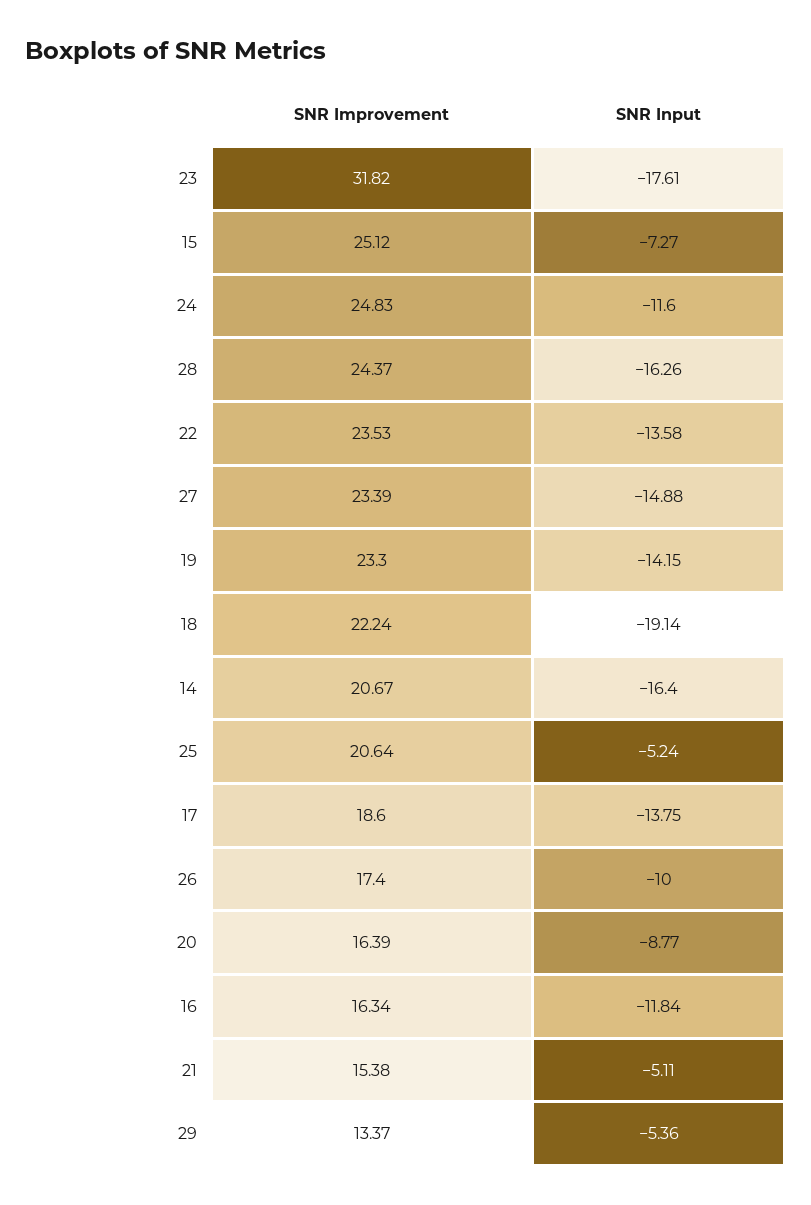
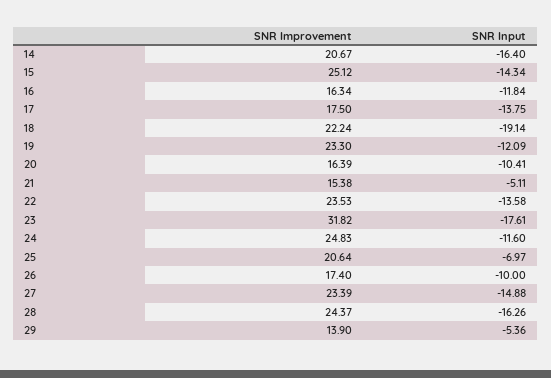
SNR Input, 15: -7.27 -> -14.34
SNR Input, 19: -14.15 -> -12.09
SNR Input, 25: -5.24 -> -6.97
SNR Improvement, 17: 18.6 -> 17.5
SNR Input, 20: -8.77 -> -10.41
SNR Improvement, 29: 13.37 -> 13.9

